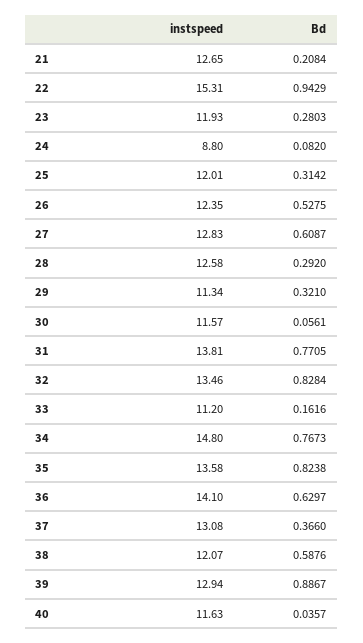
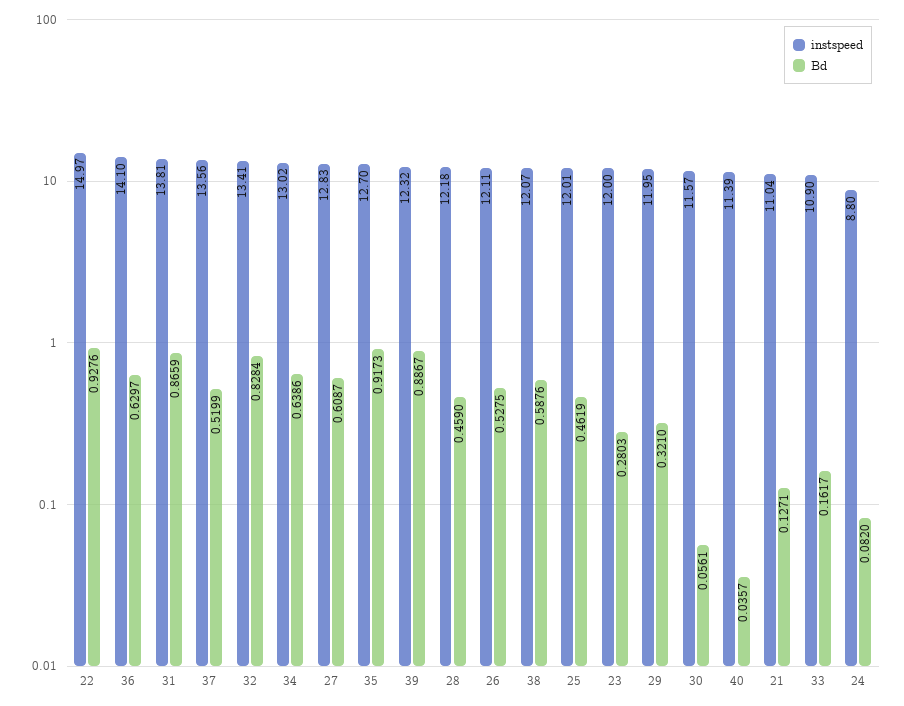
instspeed, 21: 12.65 -> 11.04
Bd, 21: 0.2084 -> 0.1271
instspeed, 22: 15.31 -> 14.97
Bd, 22: 0.9429 -> 0.9276
instspeed, 23: 11.93 -> 12
Bd, 25: 0.3142 -> 0.4619
instspeed, 26: 12.35 -> 12.11
instspeed, 28: 12.58 -> 12.18
Bd, 28: 0.292 -> 0.459
instspeed, 29: 11.34 -> 11.95
Bd, 31: 0.7705 -> 0.8659
instspeed, 32: 13.46 -> 13.41
instspeed, 33: 11.2 -> 10.9
Bd, 33: 0.1616 -> 0.1617
instspeed, 34: 14.8 -> 13.02
Bd, 34: 0.7673 -> 0.6386
instspeed, 35: 13.58 -> 12.7
Bd, 35: 0.8238 -> 0.9173
instspeed, 37: 13.08 -> 13.56
Bd, 37: 0.366 -> 0.5199
instspeed, 39: 12.94 -> 12.32
instspeed, 40: 11.63 -> 11.39

